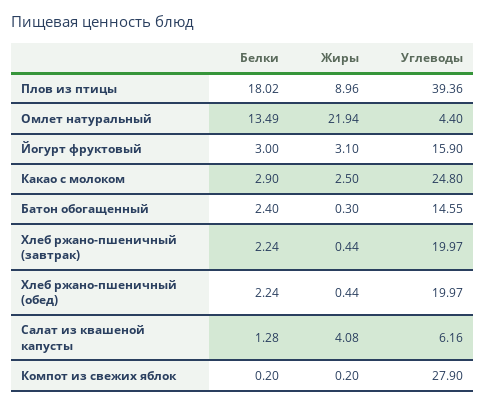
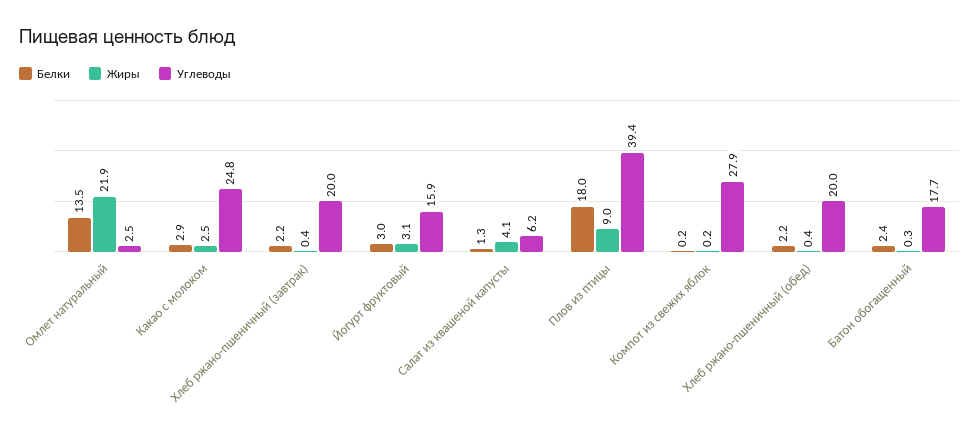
Углеводы, Омлет натуральный: 4.4 -> 2.5
Углеводы, Батон обогащенный: 14.55 -> 17.7

